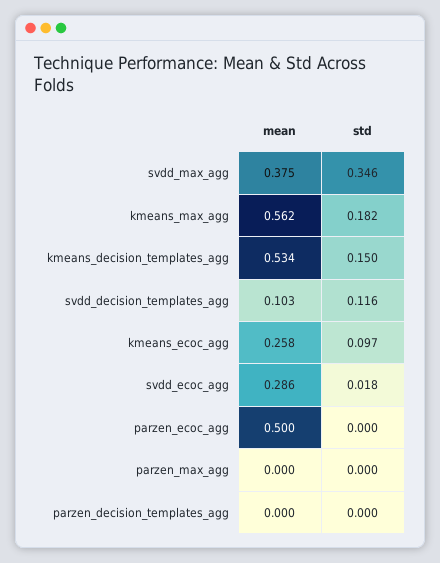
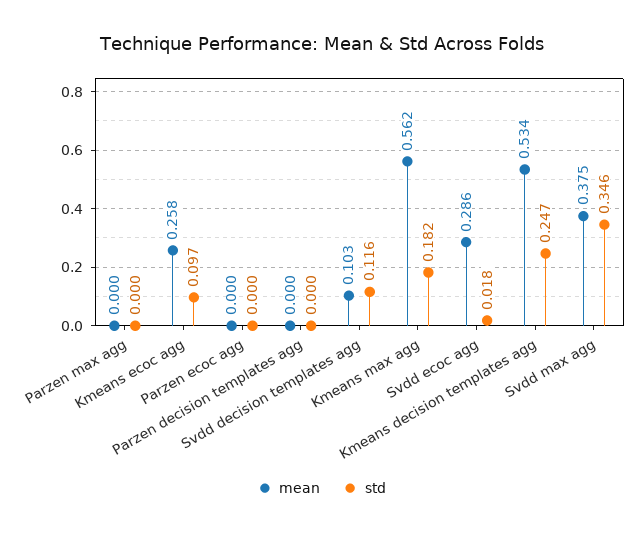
std, kmeans_decision_templates_agg: 0.15 -> 0.247
mean, parzen_ecoc_agg: 0.5 -> 0

